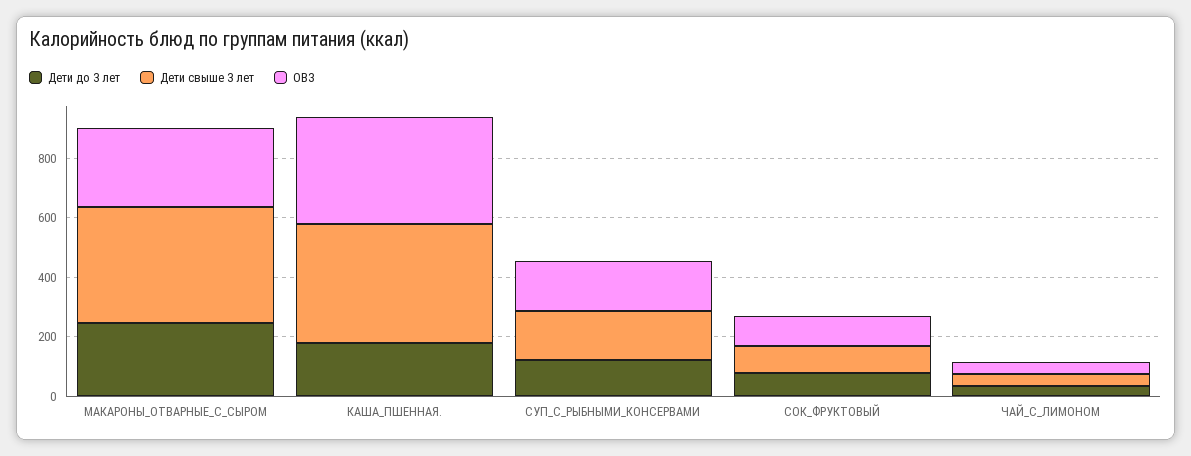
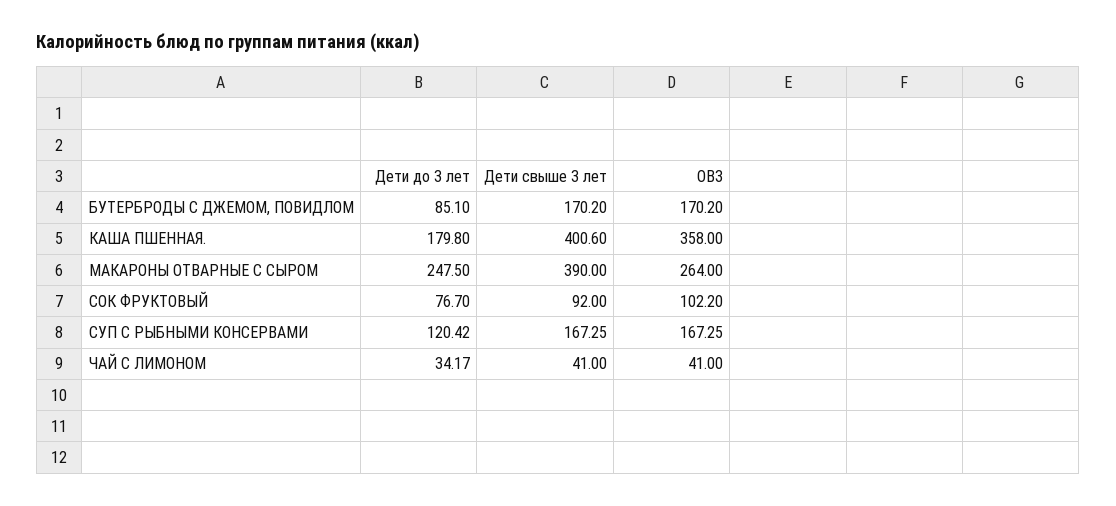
Дети до 3 лет, БУТЕРБРОДЫ С ДЖЕМОМ, ПОВИДЛОМ: none -> 85.1
Дети свыше 3 лет, БУТЕРБРОДЫ С ДЖЕМОМ, ПОВИДЛОМ: none -> 170.2
ОВЗ, БУТЕРБРОДЫ С ДЖЕМОМ, ПОВИДЛОМ: none -> 170.2

